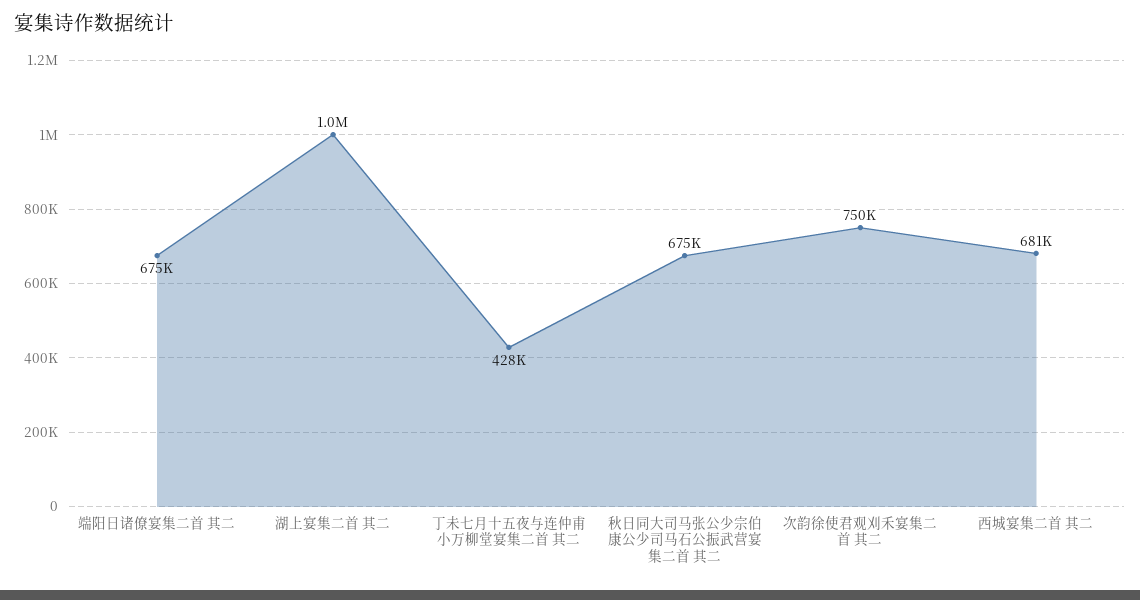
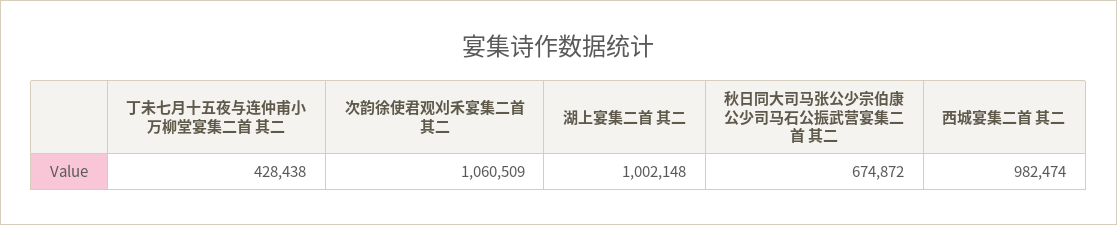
端阳日诸僚宴集二首 其二: 675000 -> none
次韵徐使君观刈禾宴集二首 其二: 750000 -> 1060509
西城宴集二首 其二: 681000 -> 982474

